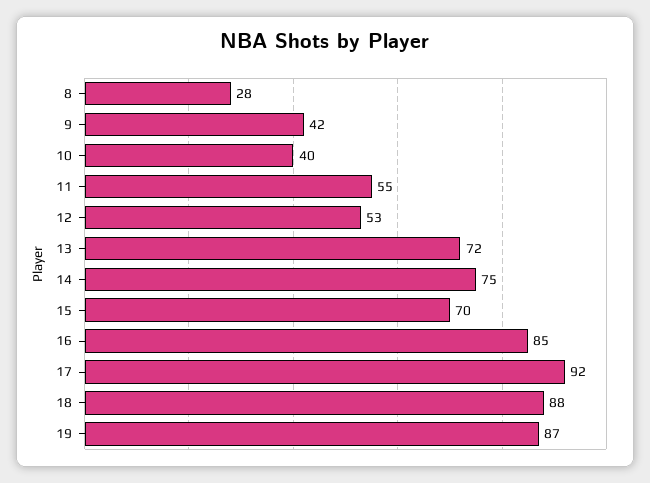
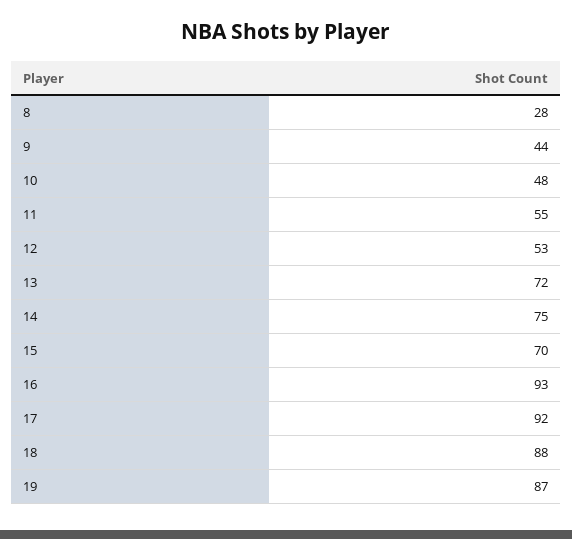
9: 42 -> 44
10: 40 -> 48
16: 85 -> 93

